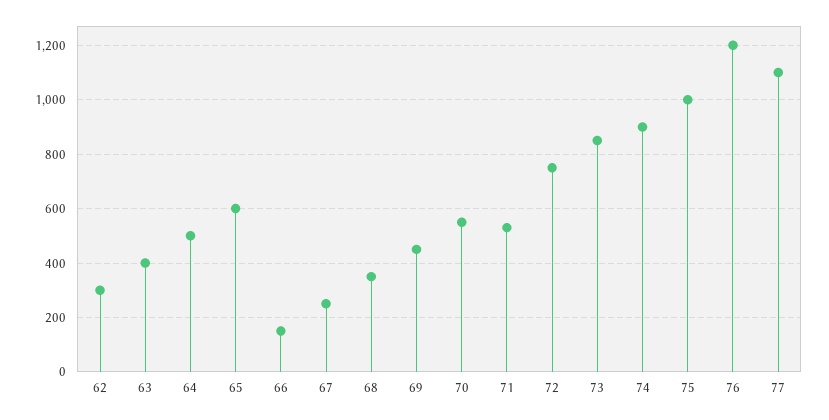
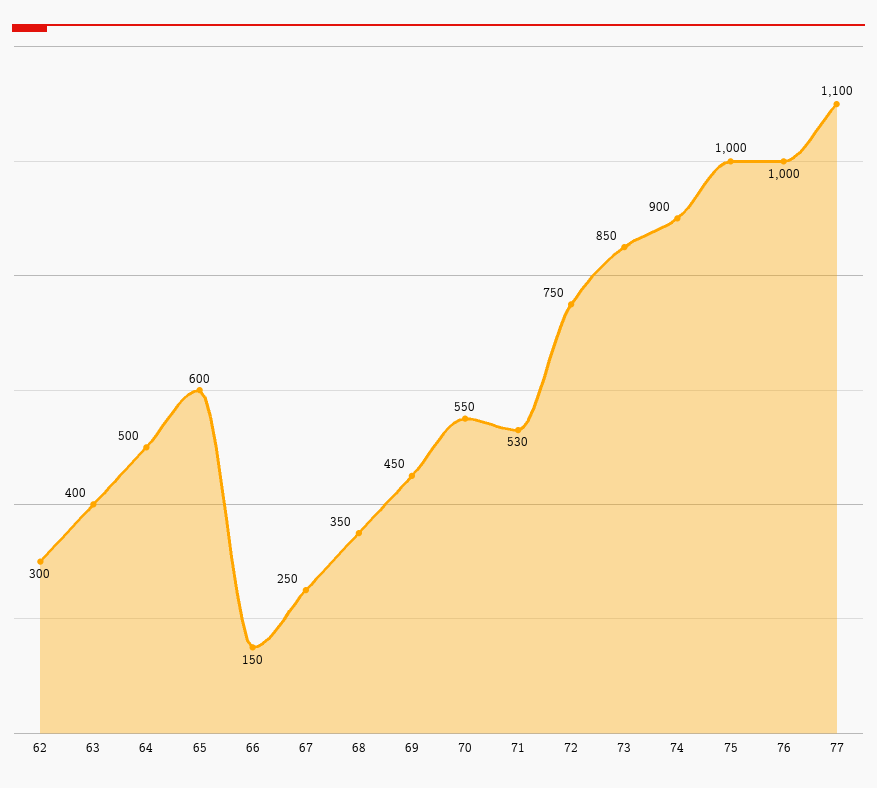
76: 1200 -> 1000

